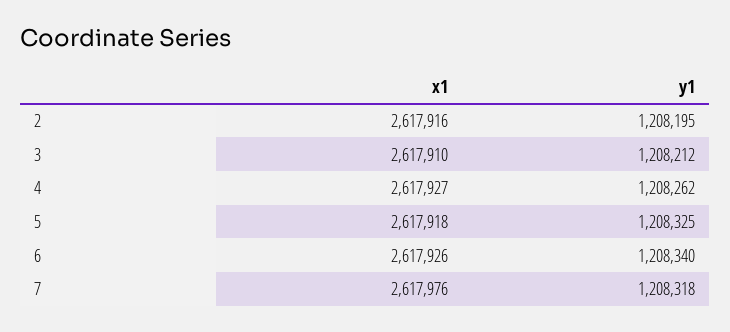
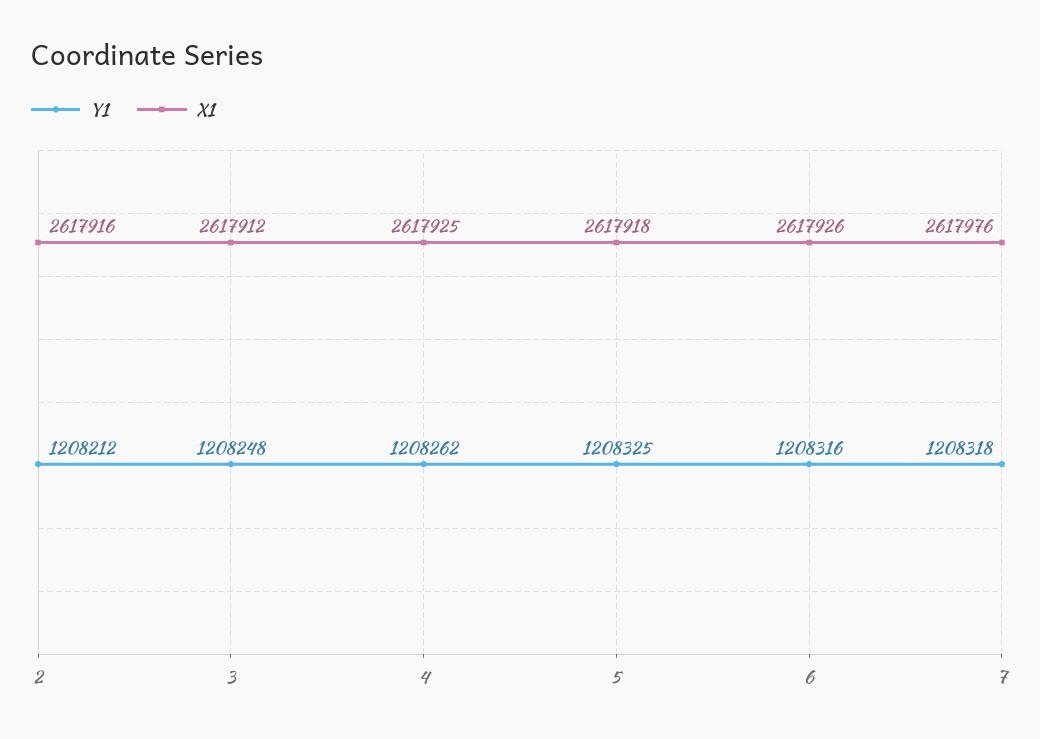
y1, 2: 1208195 -> 1208212
x1, 3: 2617910 -> 2617912
y1, 3: 1208212 -> 1208248
x1, 4: 2617927 -> 2617925
y1, 6: 1208340 -> 1208316

